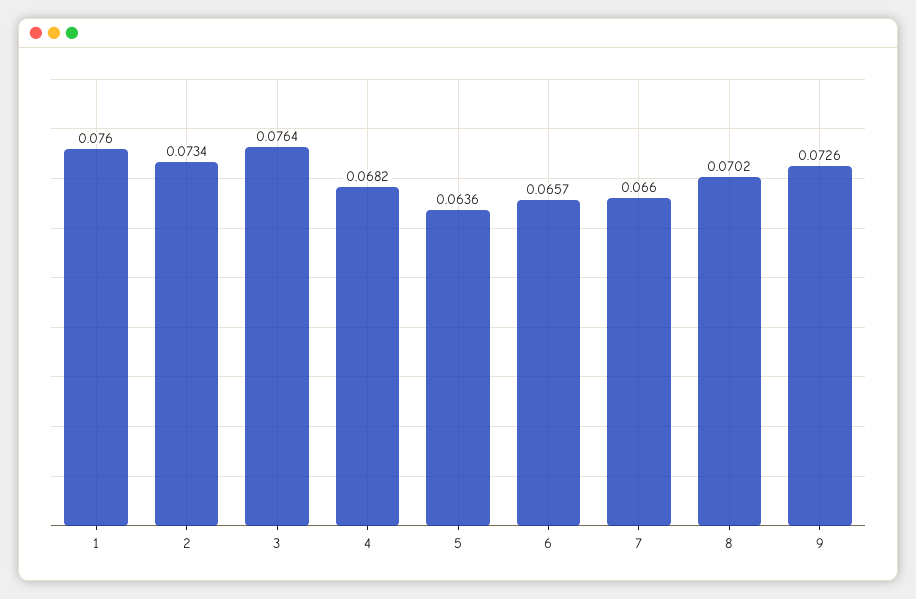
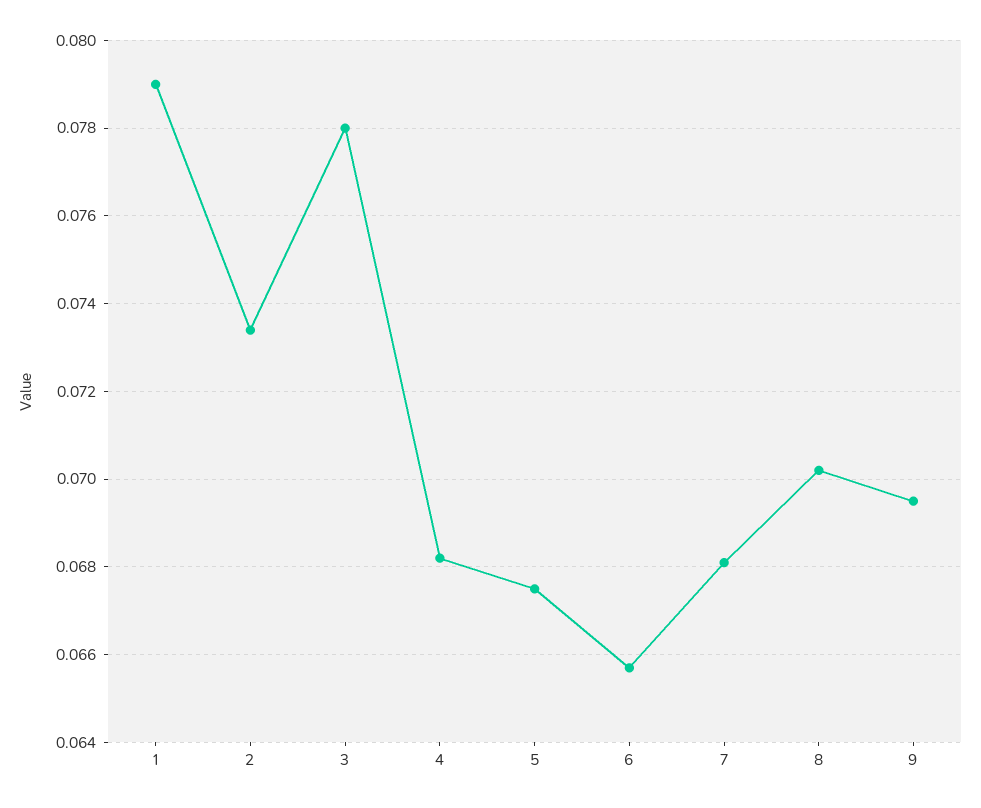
1: 0.076 -> 0.079
3: 0.0764 -> 0.078
5: 0.0636 -> 0.0675
7: 0.066 -> 0.068
9: 0.0726 -> 0.0695

